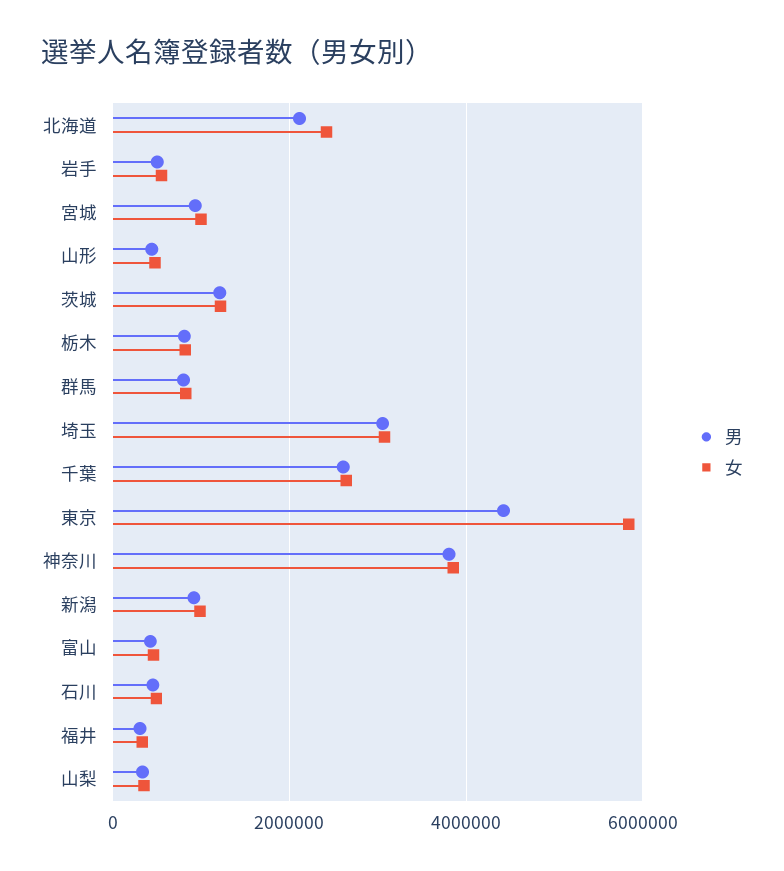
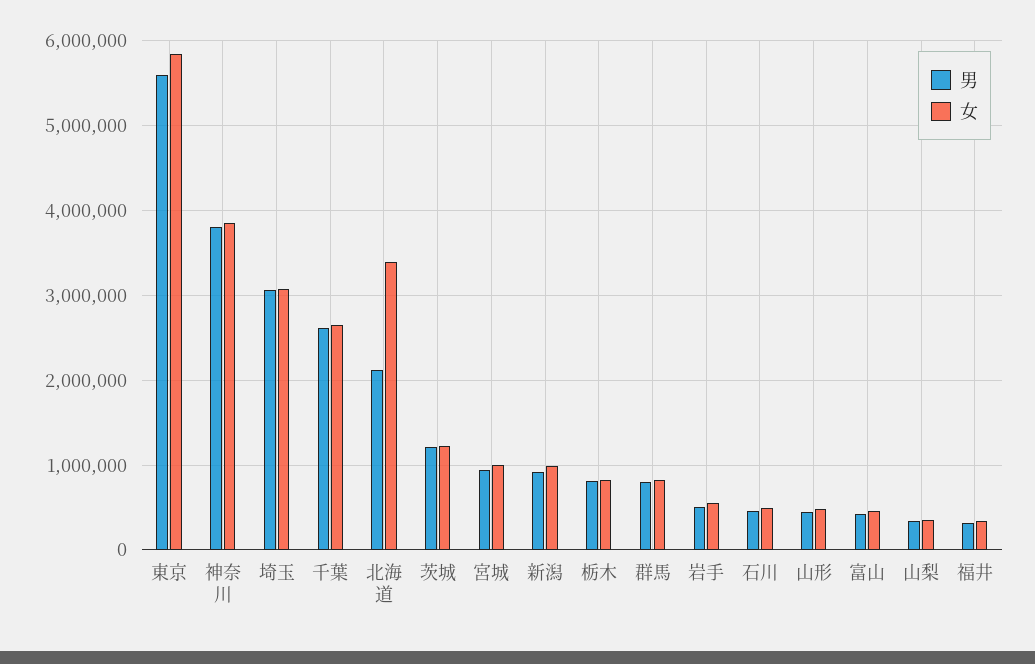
女, 北海道: 2400000 -> 3400000
男, 東京: 4400000 -> 5600000

